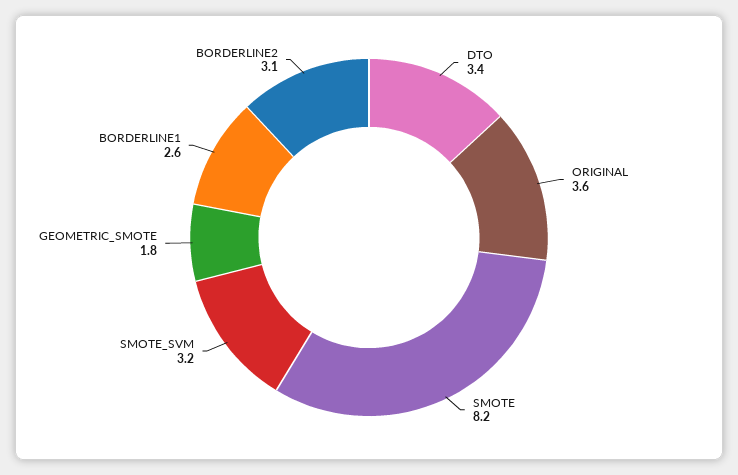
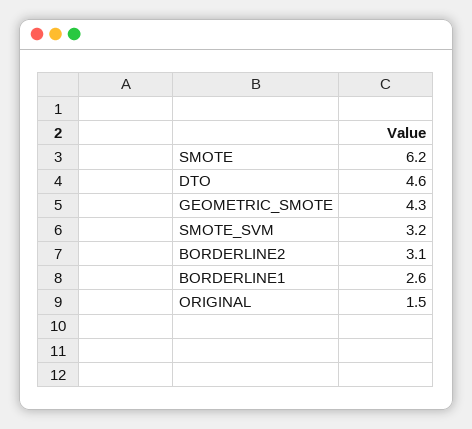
DTO: 3.4 -> 4.6
ORIGINAL: 3.6 -> 1.5
SMOTE: 8.2 -> 6.2
GEOMETRIC_SMOTE: 1.8 -> 4.3

